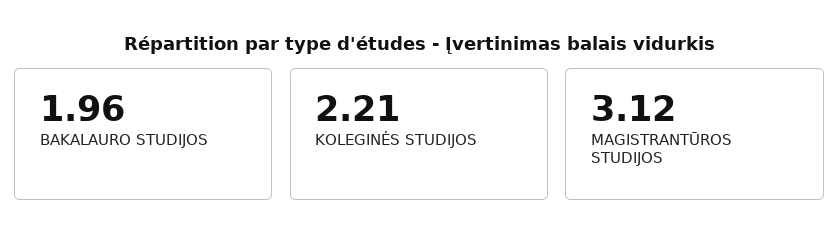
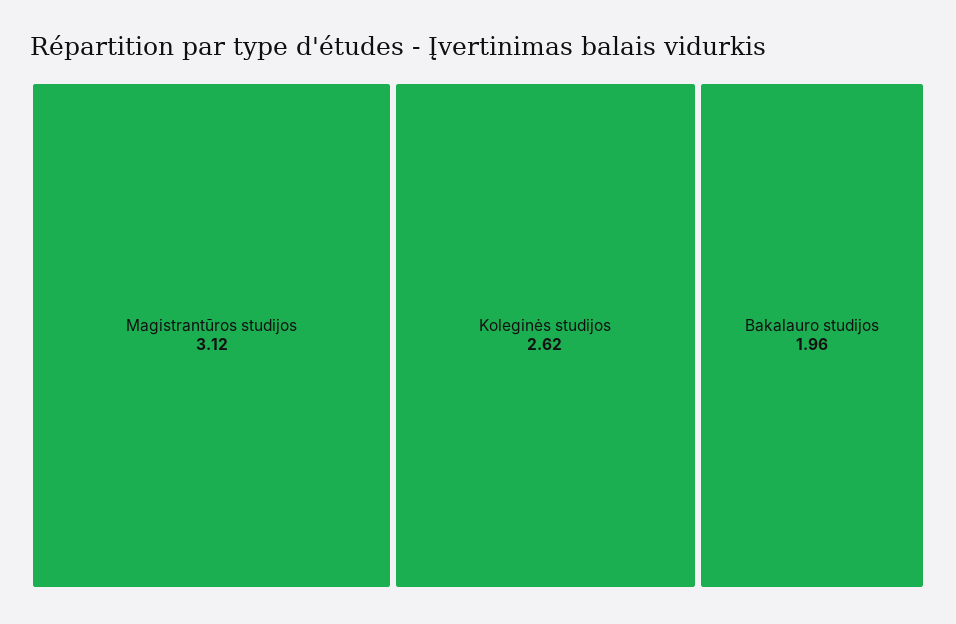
KOLEGINĖS STUDIJOS: 2.21 -> 2.62

